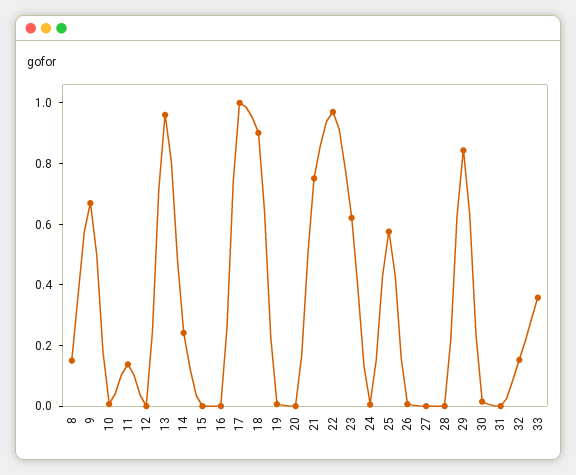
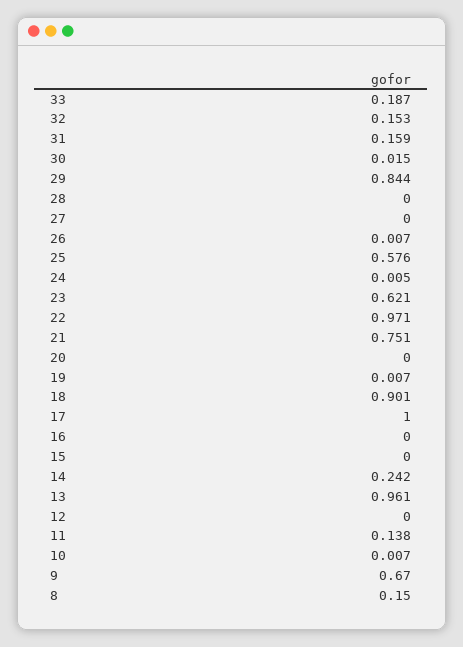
31: 0 -> 0.159
33: 0.35 -> 0.187

